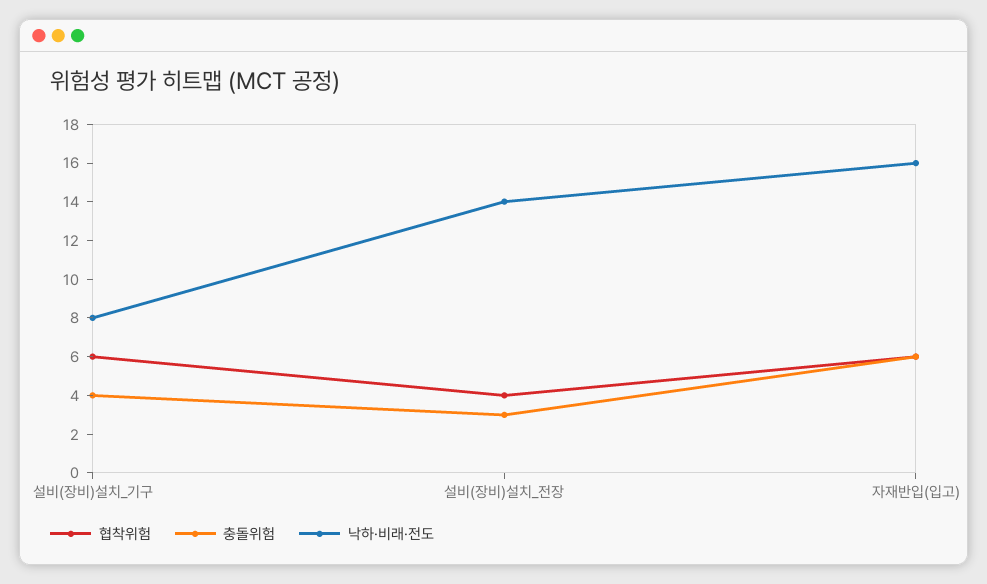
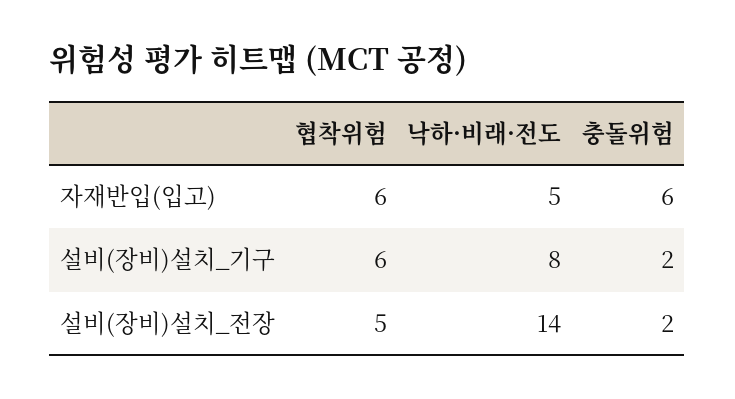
충돌위험, 설비(장비)설치_기구: 4 -> 2
협착위험, 설비(장비)설치_전장: 4 -> 5
충돌위험, 설비(장비)설치_전장: 3 -> 2
낙하·비래·전도, 자재반입(입고): 16 -> 5

